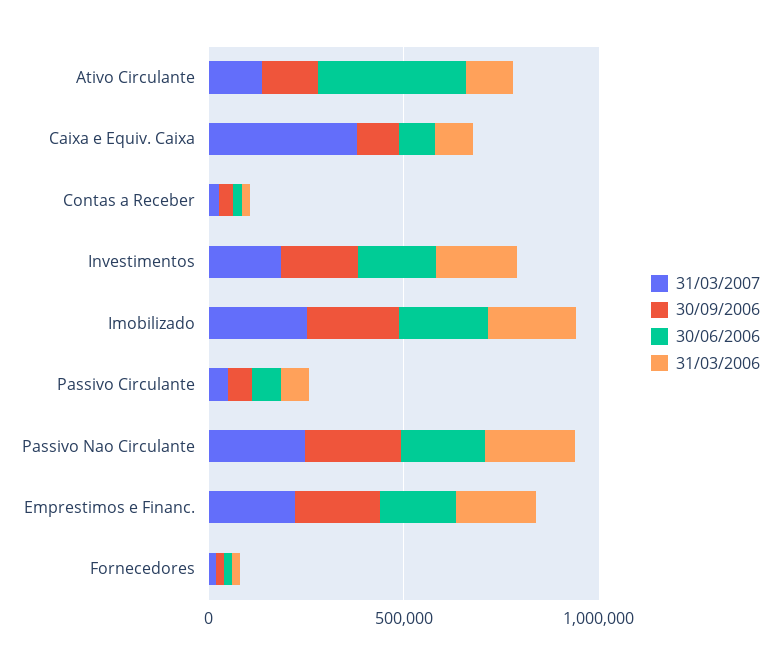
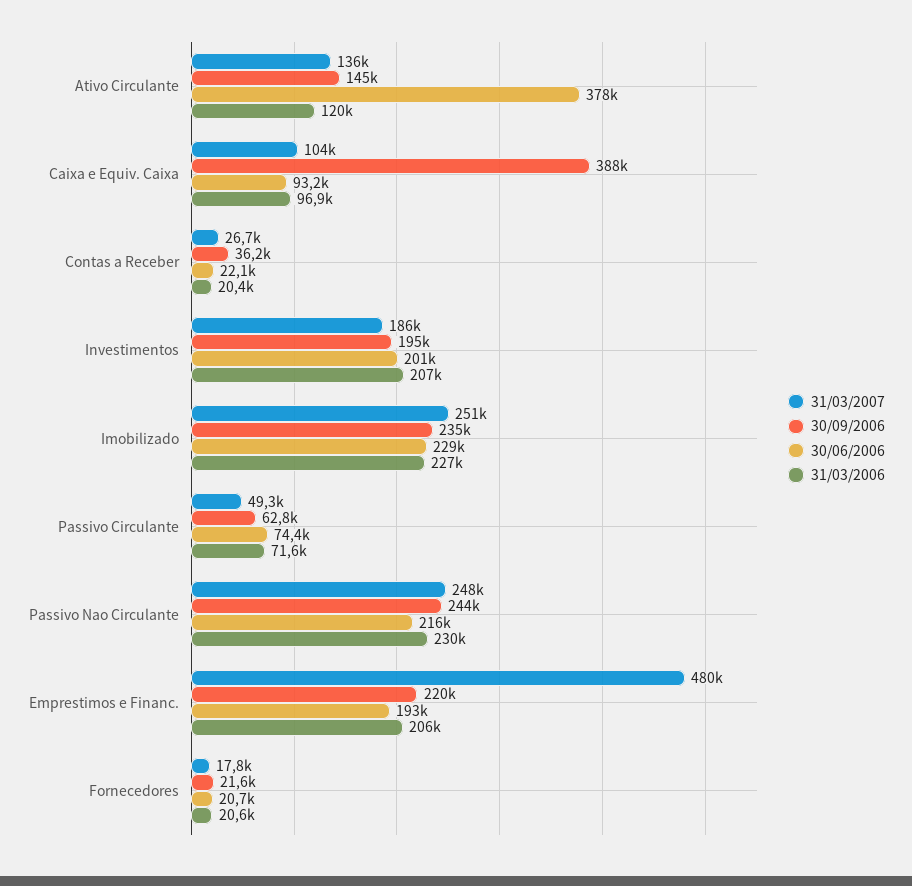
31/03/2007, Caixa e Equiv. Caixa: 400000 -> 104000
30/09/2006, Caixa e Equiv. Caixa: 100000 -> 388000
31/03/2007, Emprestimos e Financ.: 200000 -> 480000

